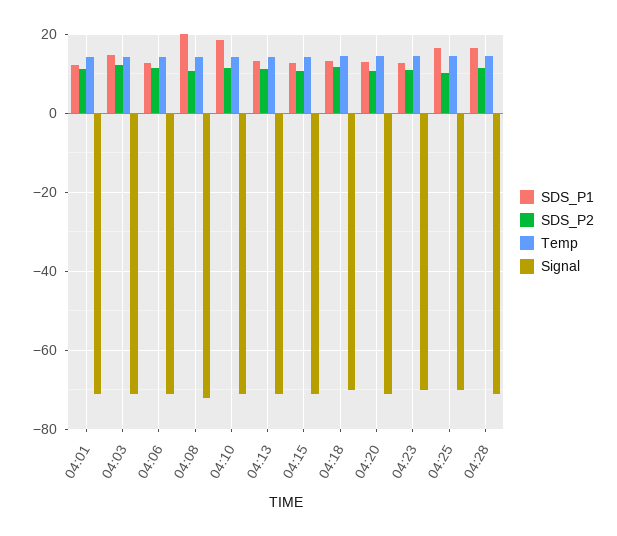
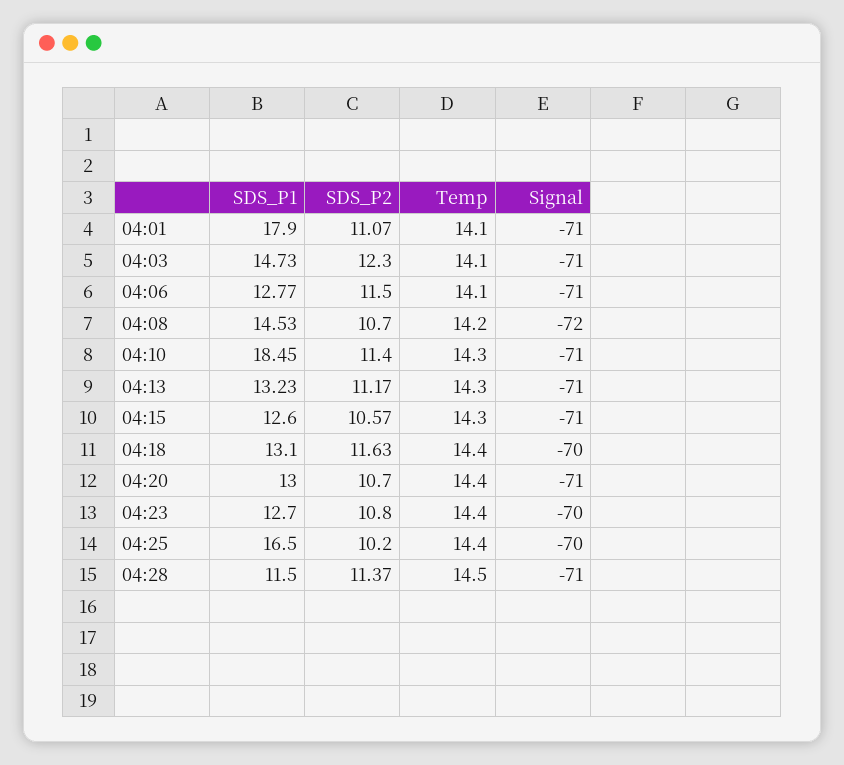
SDS_P1, 04:01: 12 -> 17.9
SDS_P1, 04:08: 20 -> 14.53
SDS_P1, 04:28: 16 -> 11.5

